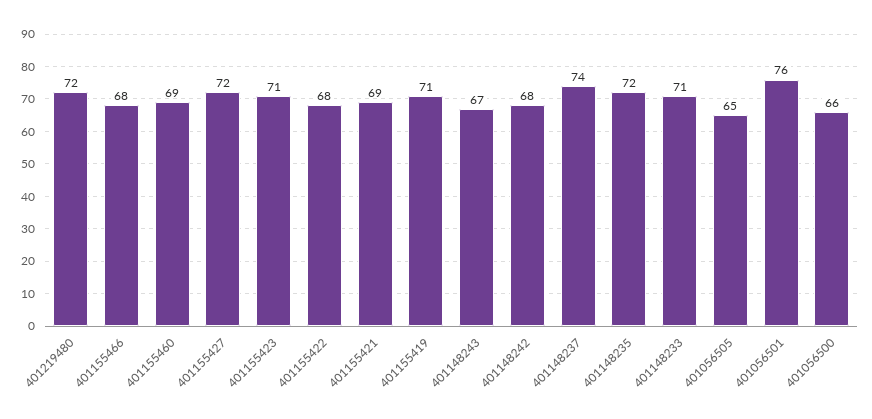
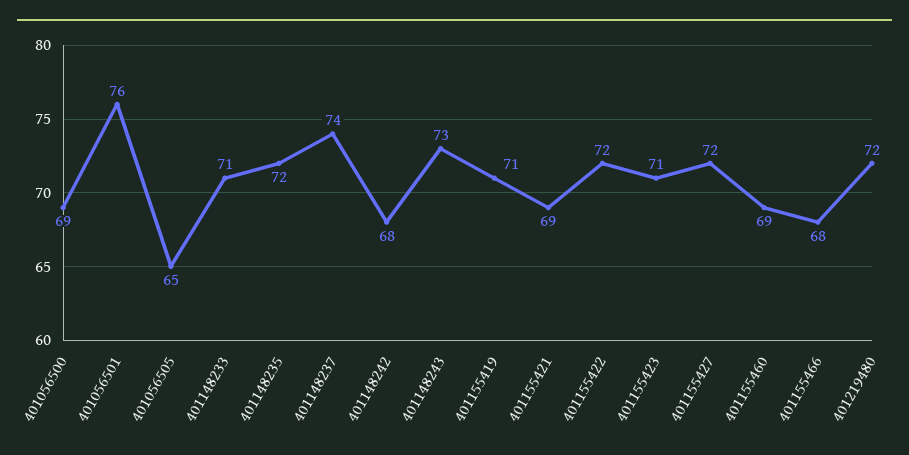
401155422: 68 -> 72
401148243: 67 -> 73
401056500: 66 -> 69

